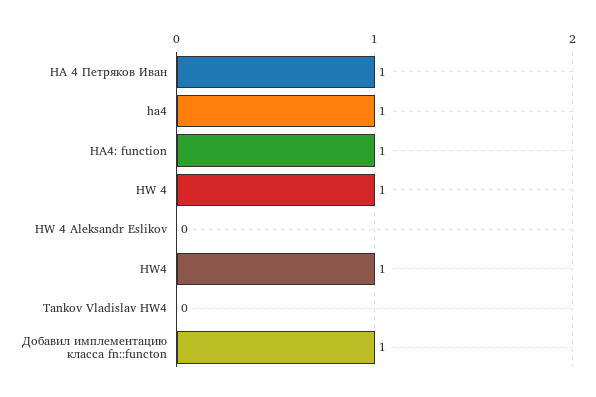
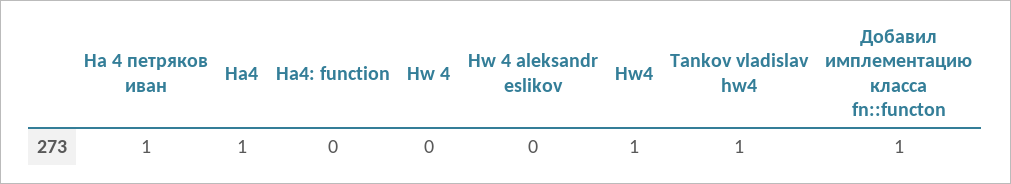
HA4: function: 1 -> 0
HW 4: 1 -> 0
Tankov Vladislav HW4: 0 -> 1

